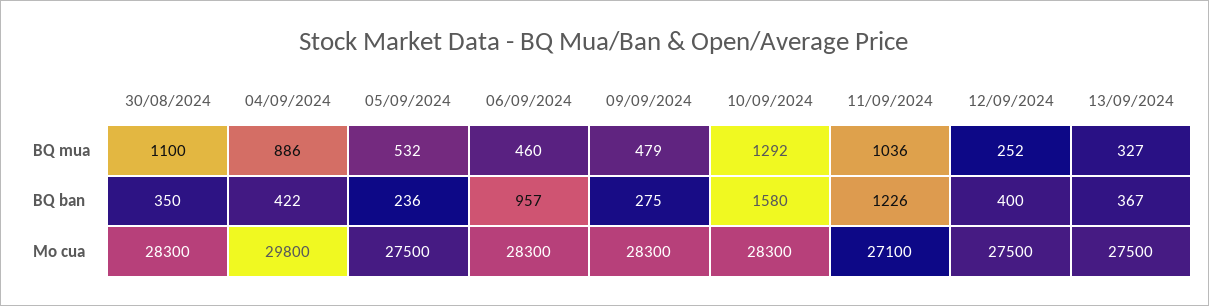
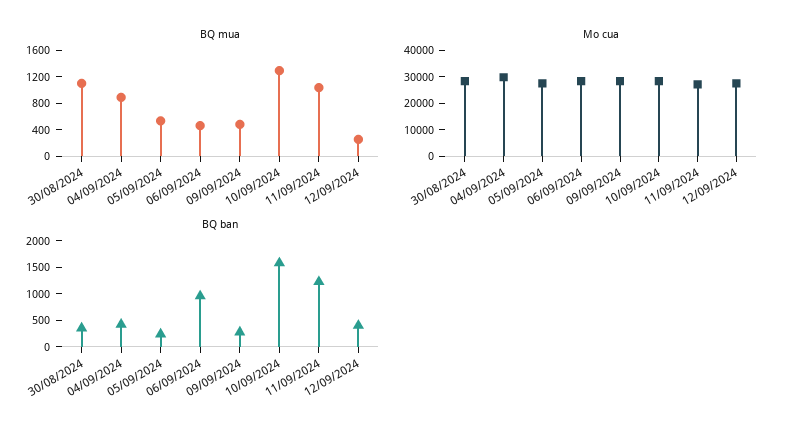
BQ mua, 13/09/2024: 327 -> none
BQ ban, 13/09/2024: 367 -> none
Mo cua, 13/09/2024: 27500 -> none

